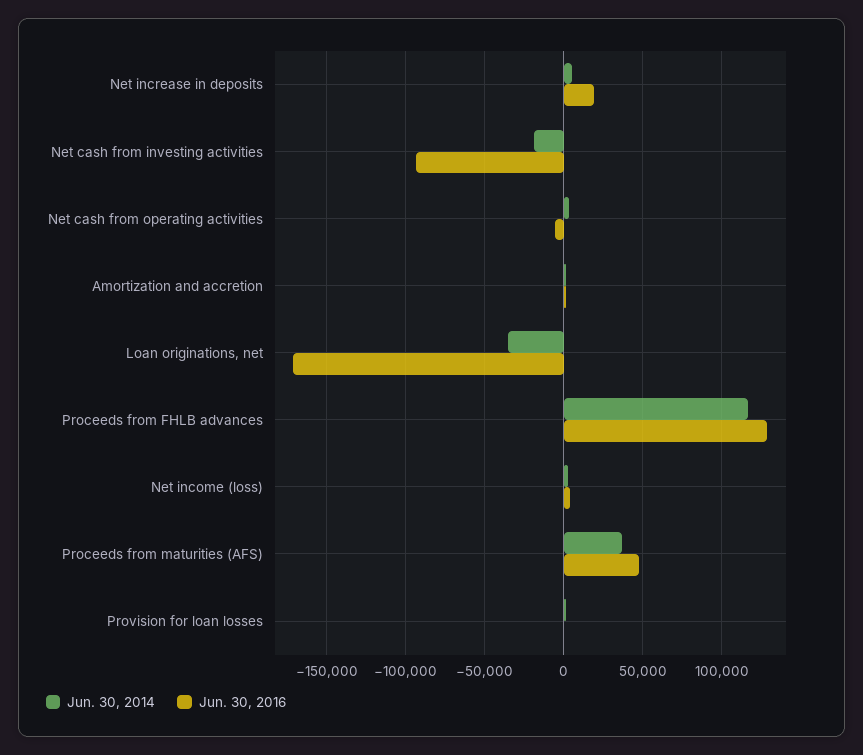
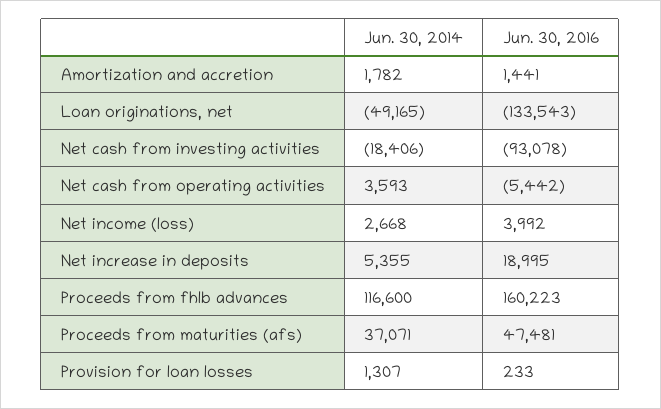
Jun. 30, 2014, Loan originations, net: -35000 -> -49165
Jun. 30, 2016, Loan originations, net: -170000 -> -133543
Jun. 30, 2016, Proceeds from FHLB advances: 130000 -> 160223

